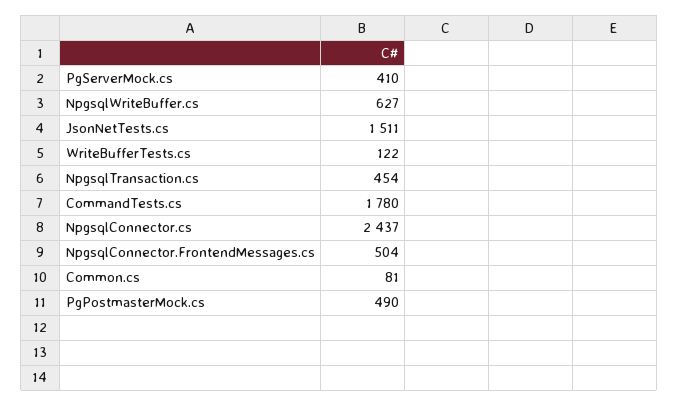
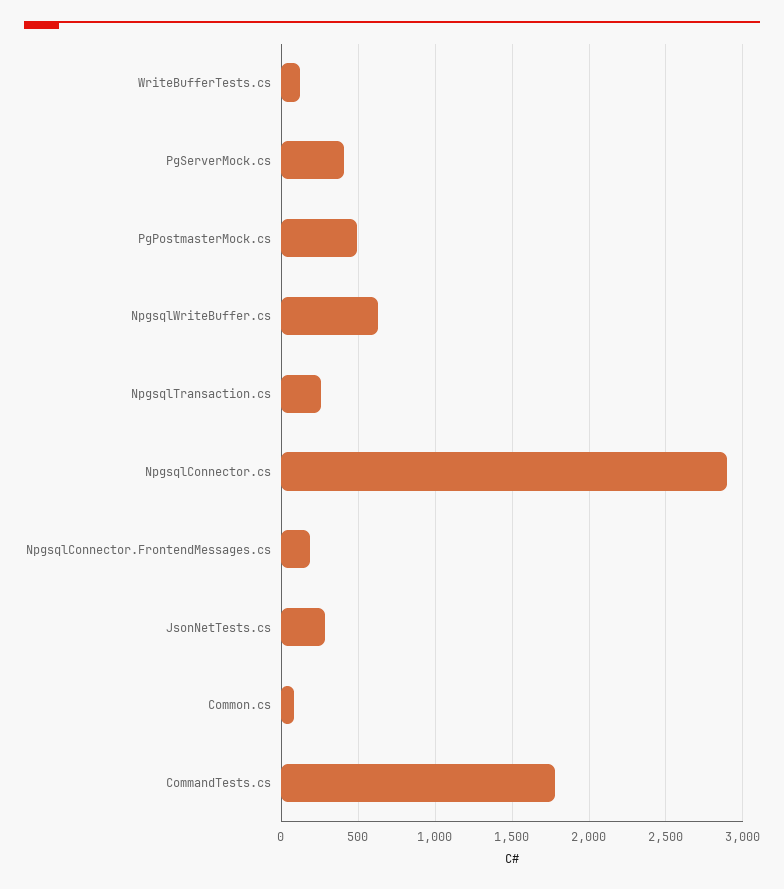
JsonNetTests.cs: 1511 -> 300
NpgsqlTransaction.cs: 454 -> 250
NpgsqlConnector.cs: 2437 -> 2900
NpgsqlConnector.FrontendMessages.cs: 504 -> 200

